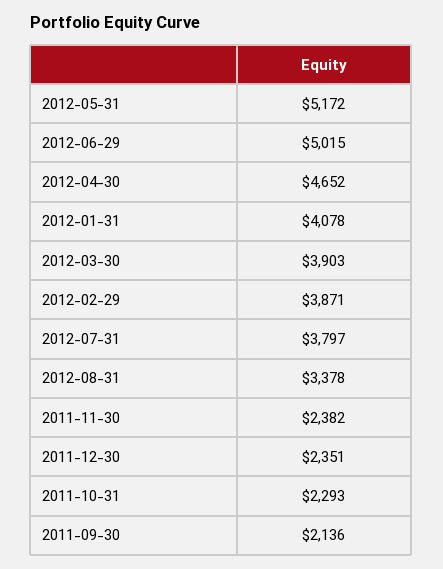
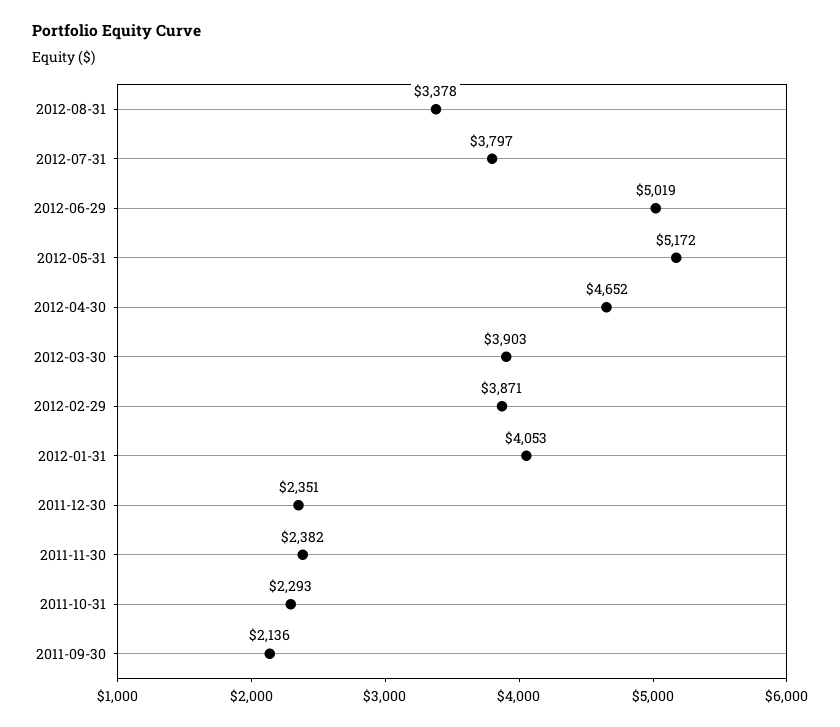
2012-06-29: 5015 -> 5019
2012-01-31: 4078 -> 4053

